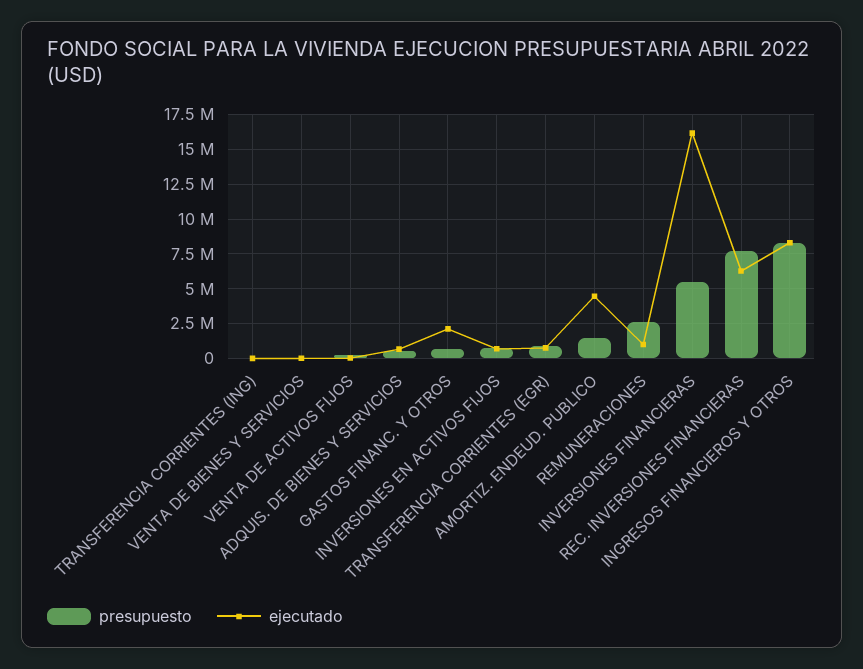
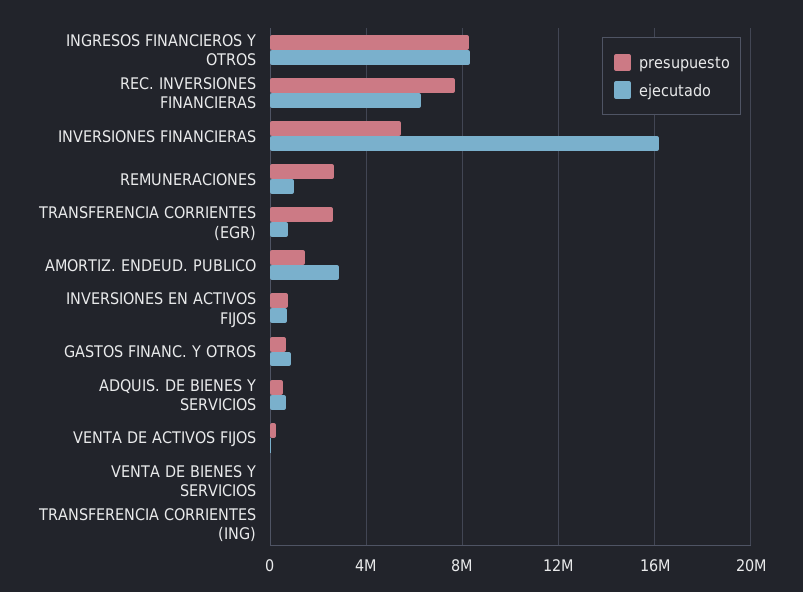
ejecutado, GASTOS FINANC. Y OTROS: 2000000 -> 1000000
presupuesto, TRANSFERENCIA CORRIENTES (EGR): 1000000 -> 2500000
ejecutado, AMORTIZ. ENDEUD. PUBLICO: 4500000 -> 3000000

